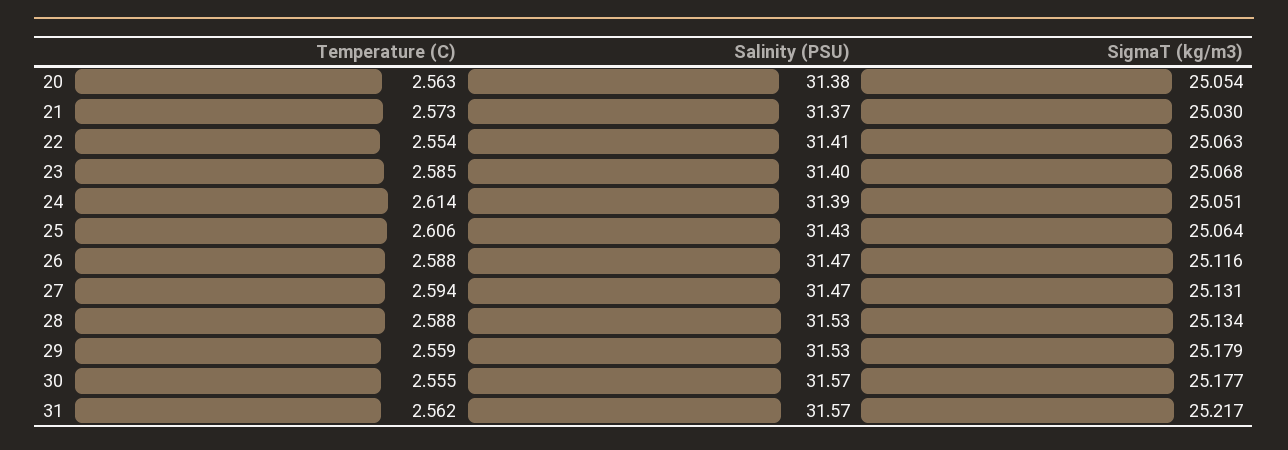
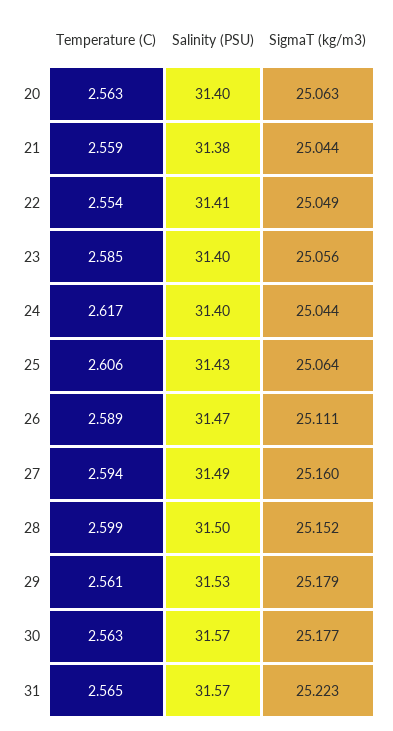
Salinity (PSU), 20: 31.38 -> 31.4
SigmaT (kg/m3), 20: 25.054 -> 25.063
Temperature (C), 21: 2.573 -> 2.559
Salinity (PSU), 21: 31.37 -> 31.38
SigmaT (kg/m3), 21: 25.03 -> 25.044
SigmaT (kg/m3), 22: 25.063 -> 25.049
SigmaT (kg/m3), 23: 25.068 -> 25.056
Temperature (C), 24: 2.614 -> 2.617
Salinity (PSU), 24: 31.39 -> 31.4
SigmaT (kg/m3), 24: 25.051 -> 25.044
Temperature (C), 26: 2.588 -> 2.589
SigmaT (kg/m3), 26: 25.116 -> 25.111
Salinity (PSU), 27: 31.47 -> 31.49
SigmaT (kg/m3), 27: 25.131 -> 25.16
Temperature (C), 28: 2.588 -> 2.599
Salinity (PSU), 28: 31.53 -> 31.5
SigmaT (kg/m3), 28: 25.134 -> 25.152
Temperature (C), 29: 2.559 -> 2.561
Temperature (C), 30: 2.555 -> 2.563
Temperature (C), 31: 2.562 -> 2.565
SigmaT (kg/m3), 31: 25.217 -> 25.223

